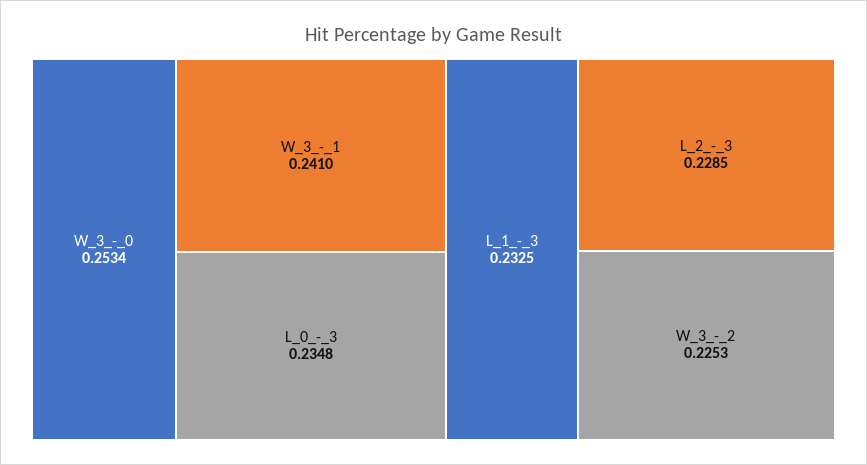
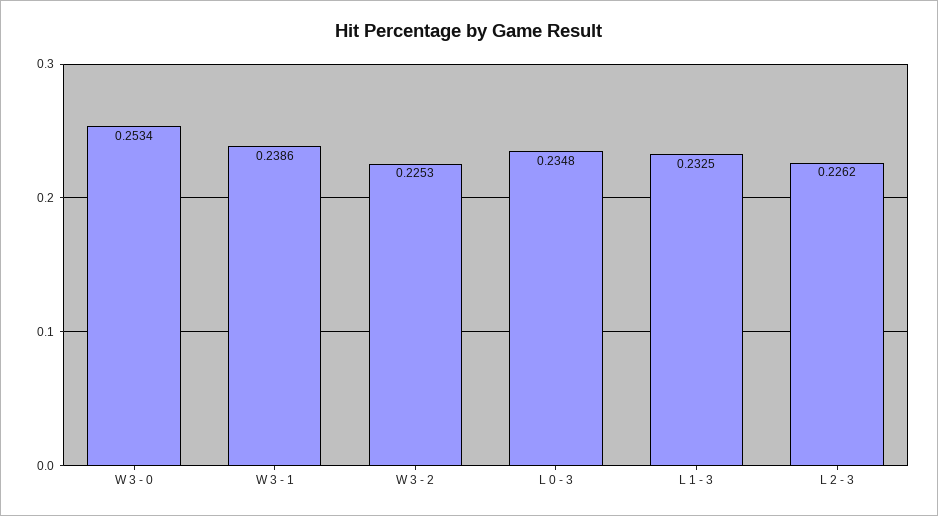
W_3_-_1: 0.241 -> 0.2386
L_2_-_3: 0.2285 -> 0.2262

